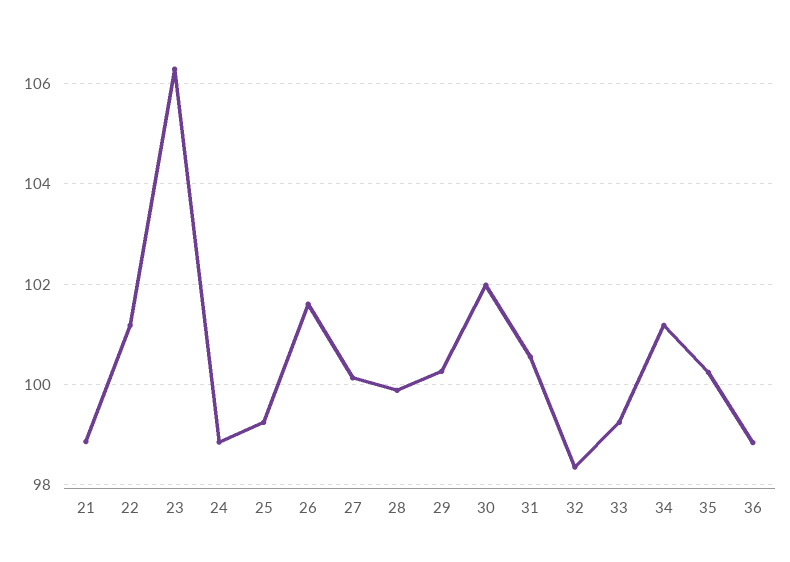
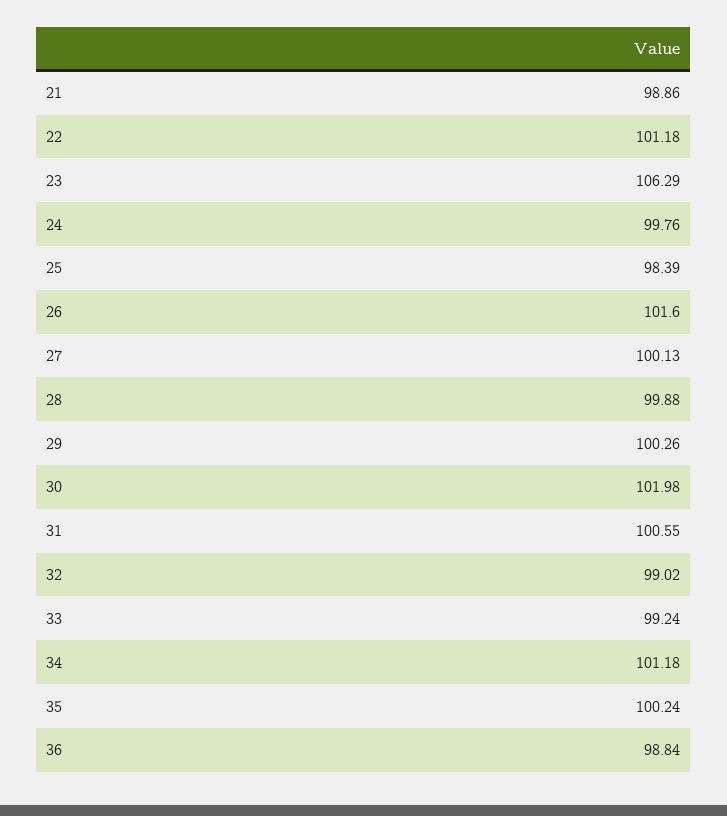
24: 98.8 -> 99.76
25: 99.2 -> 98.39
32: 98.4 -> 99.02

